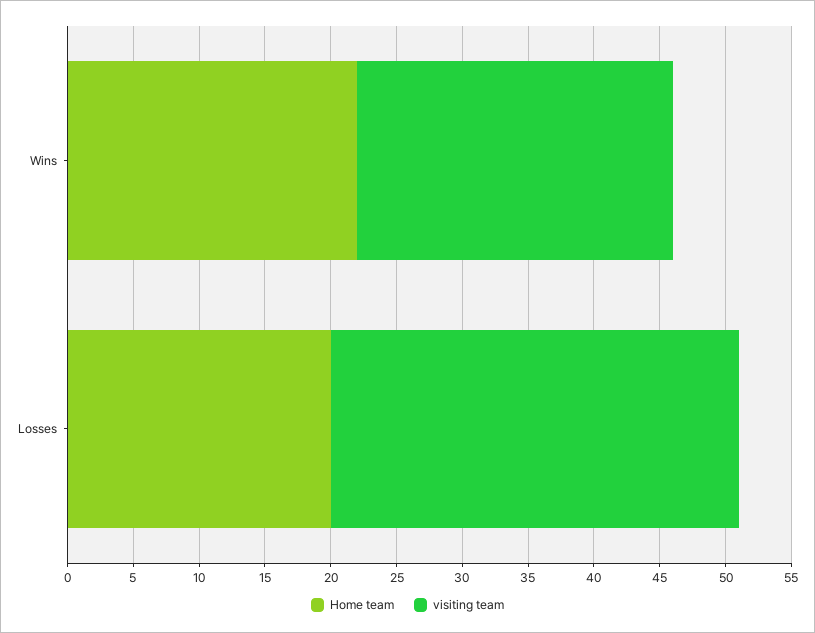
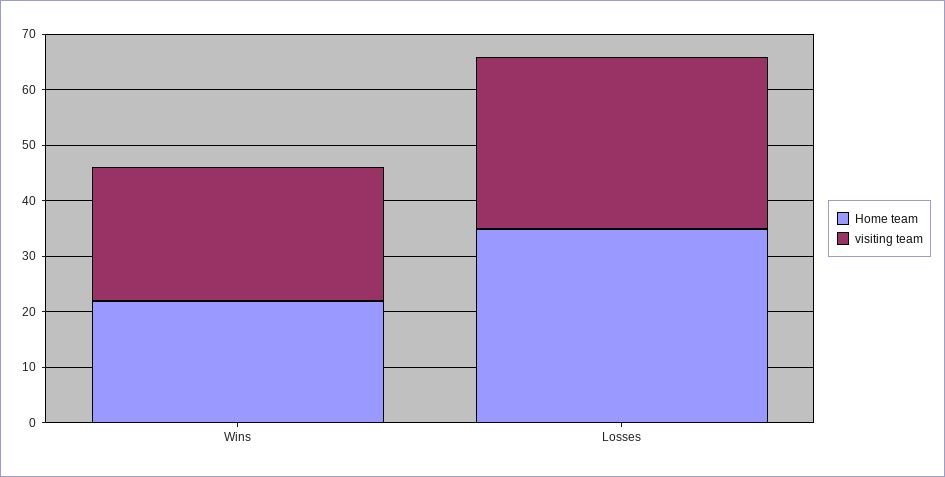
Home team, Losses: 20 -> 35

